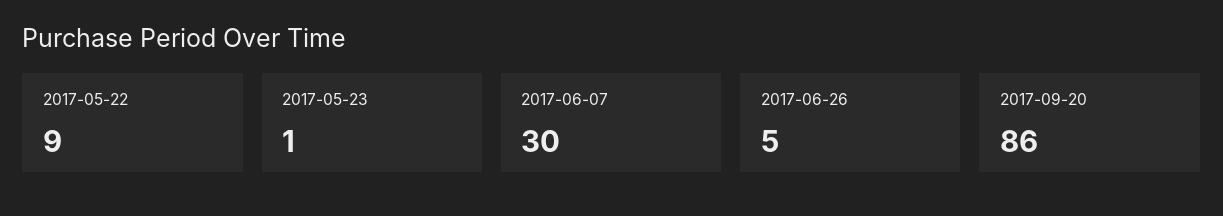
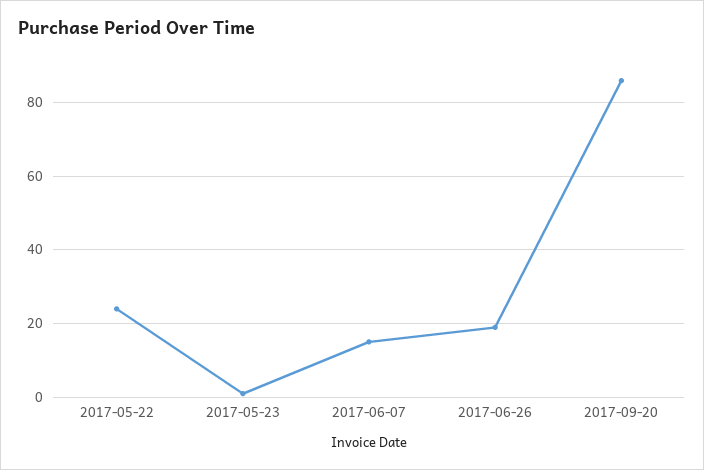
2017-05-22: 9 -> 25
2017-06-07: 30 -> 15
2017-06-26: 5 -> 20

